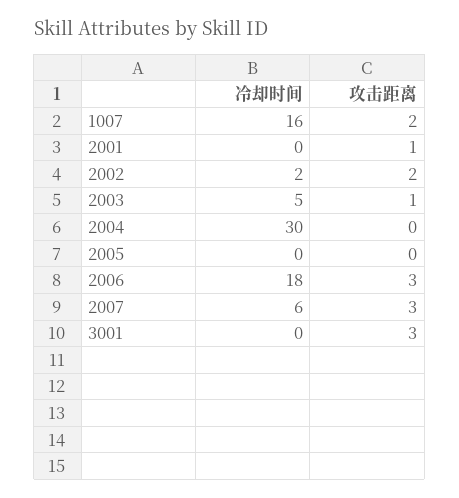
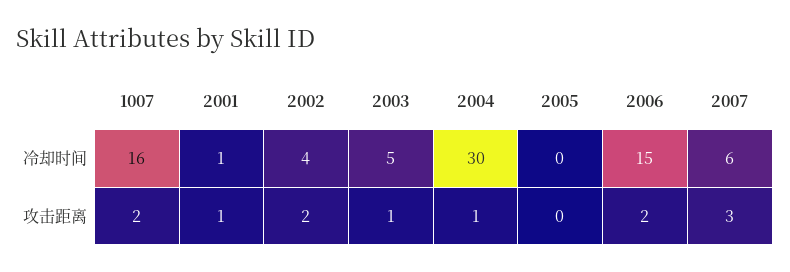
冷却时间, 2001: 0 -> 1
冷却时间, 2002: 2 -> 4
攻击距离, 2004: 0 -> 1
冷却时间, 2006: 18 -> 15
攻击距离, 2006: 3 -> 2
冷却时间, 3001: 0 -> none
攻击距离, 3001: 3 -> none

